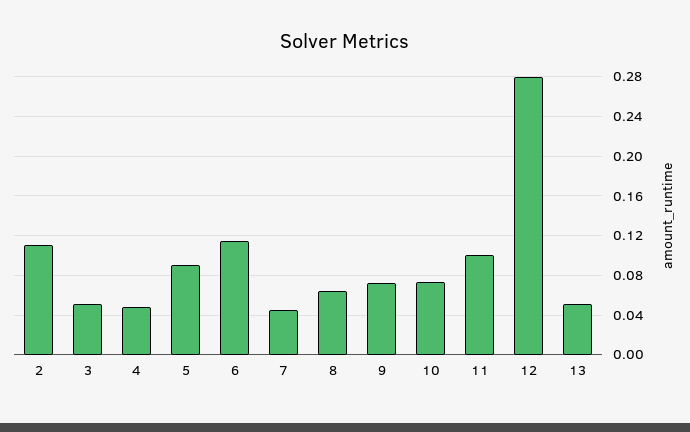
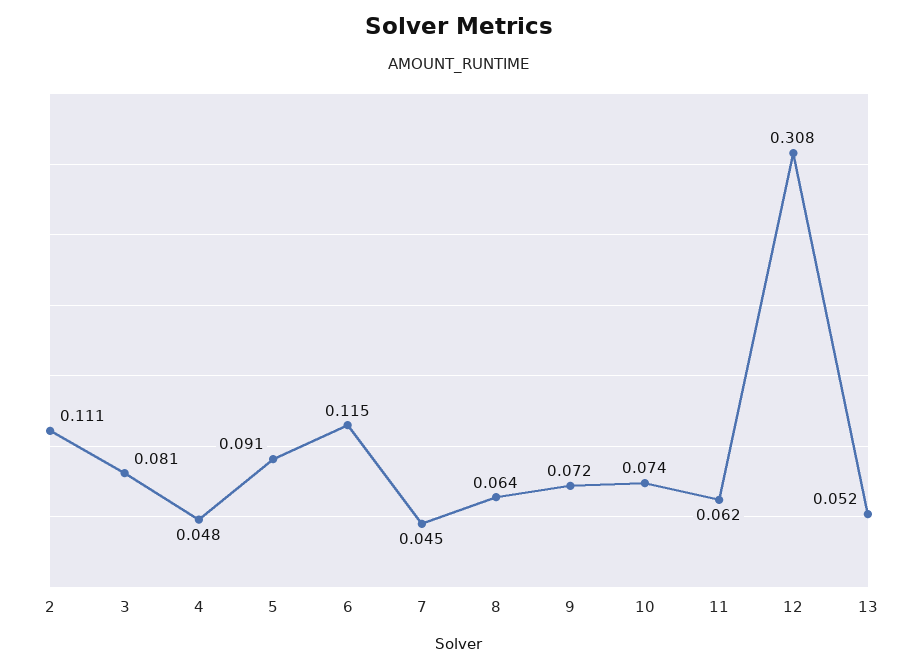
3: 0.05 -> 0.081
11: 0.1 -> 0.062
12: 0.28 -> 0.308

